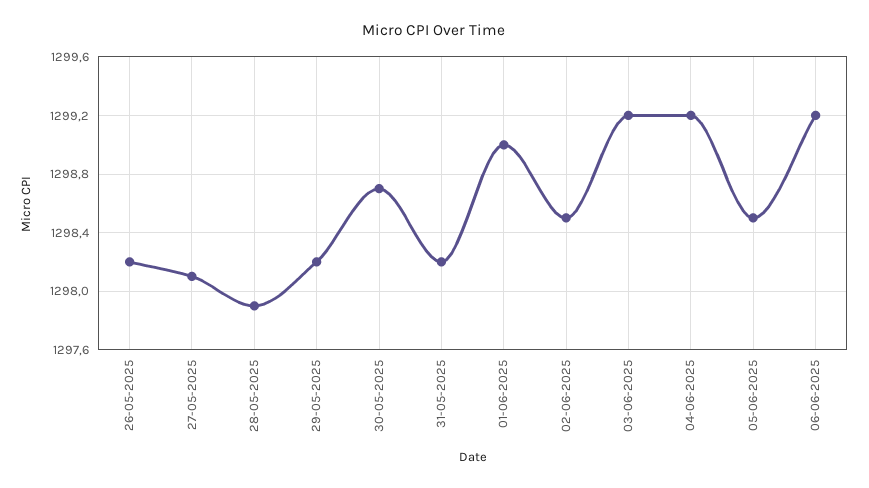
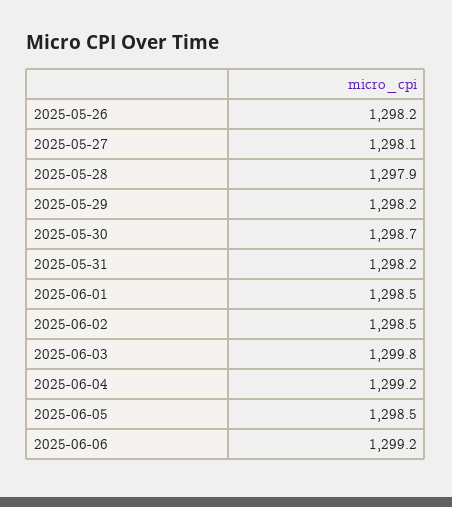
01-06-2025: 1299 -> 1298.5
03-06-2025: 1299.2 -> 1299.8

